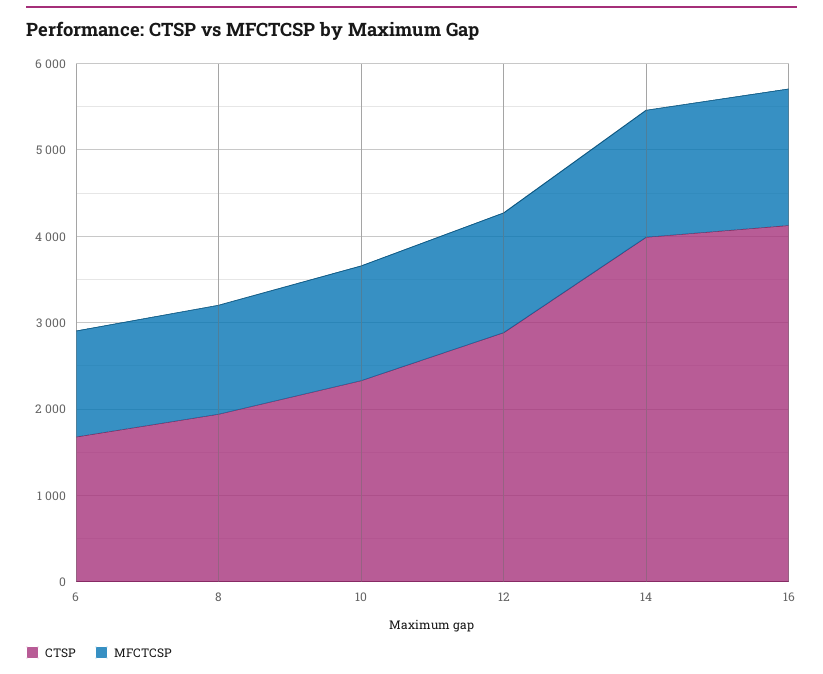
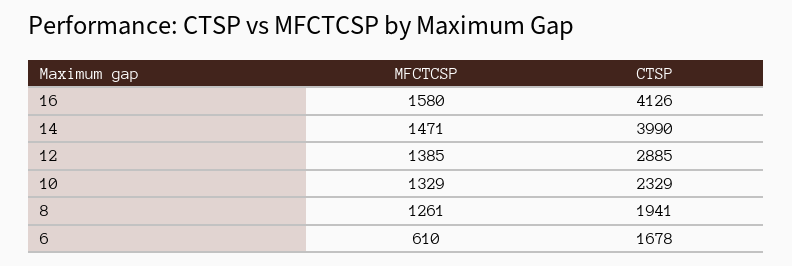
MFCTCSP, 6: 1200 -> 610

